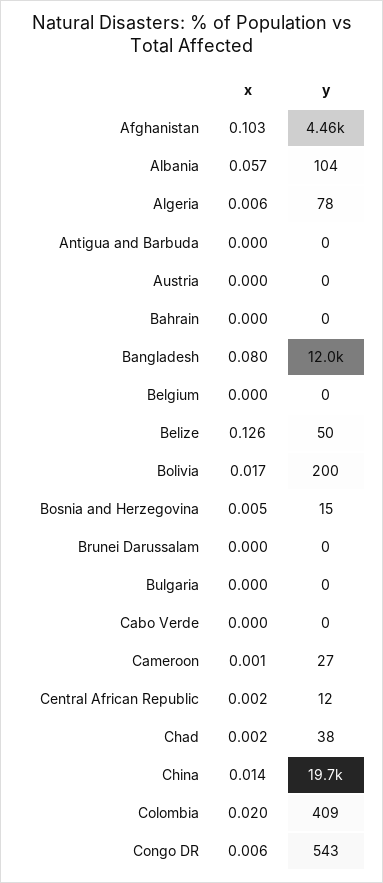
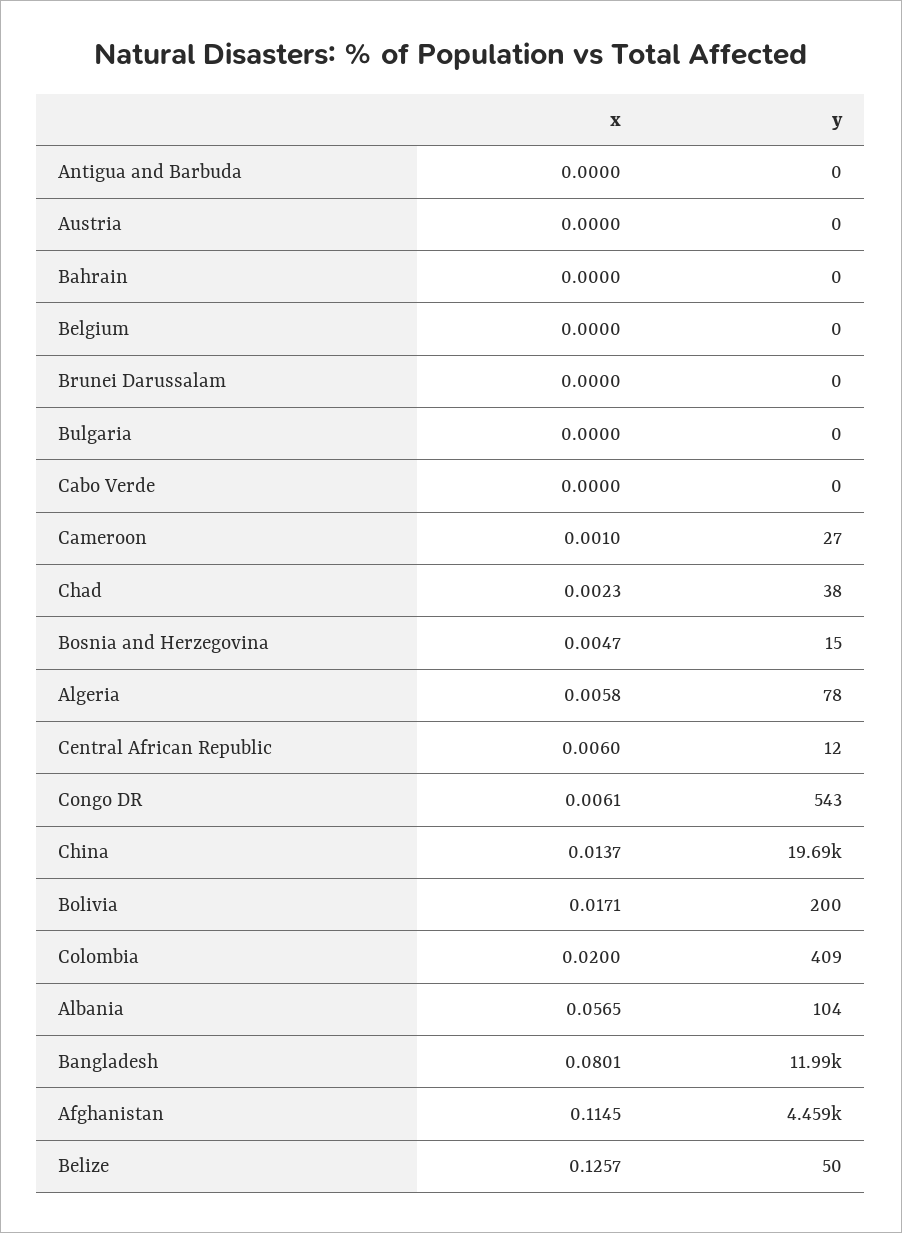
x, Afghanistan: 0.103 -> 0.1145
x, Central African Republic: 0.002 -> 0.006

